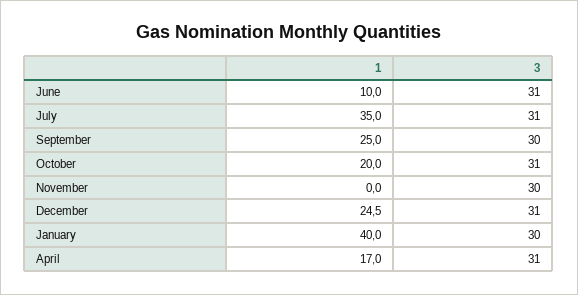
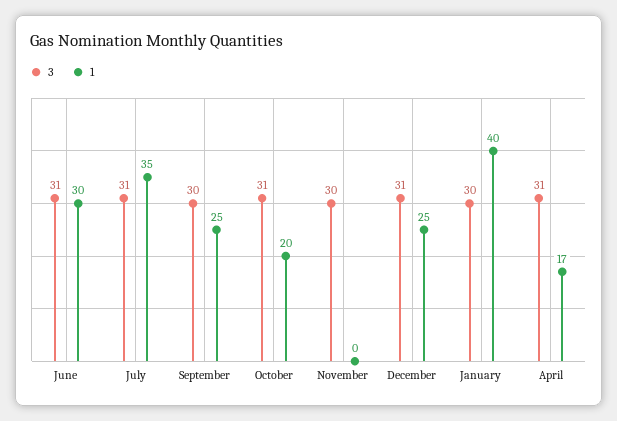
1, June: 10 -> 30

